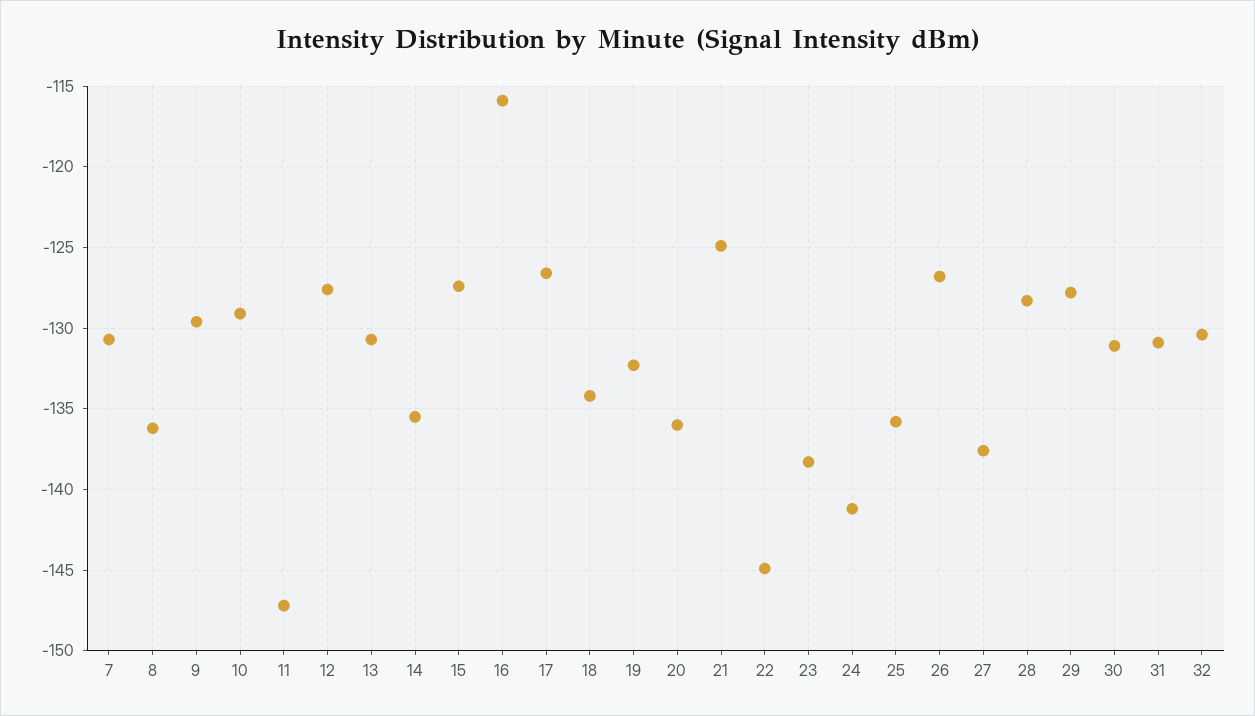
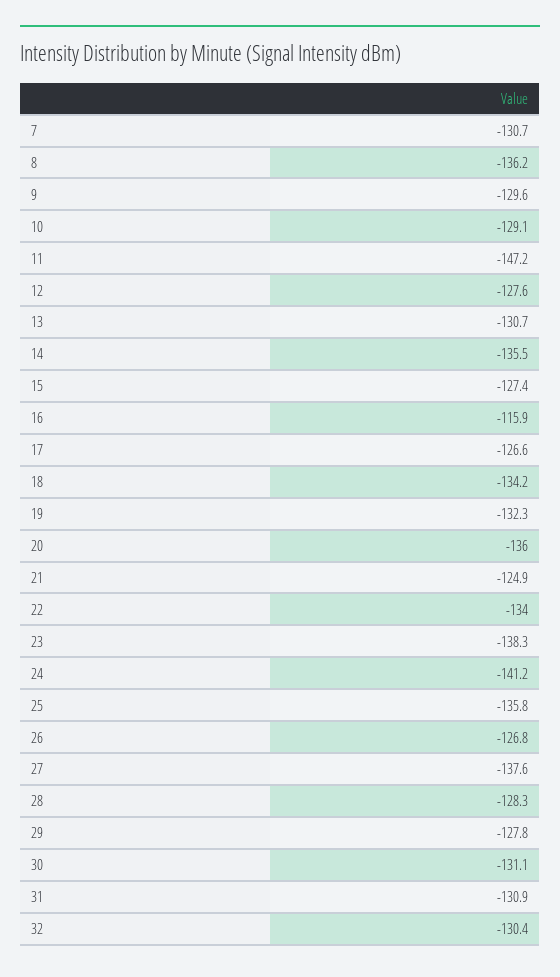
22: -145 -> -134

